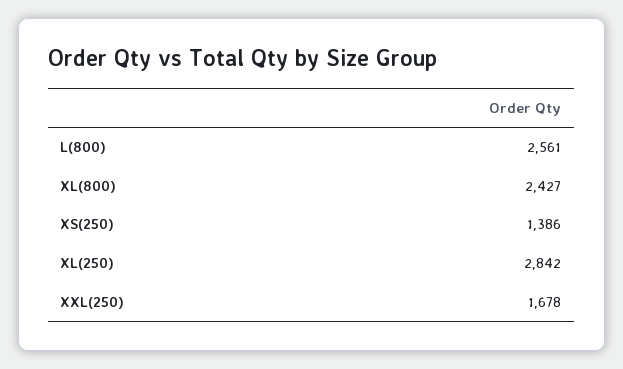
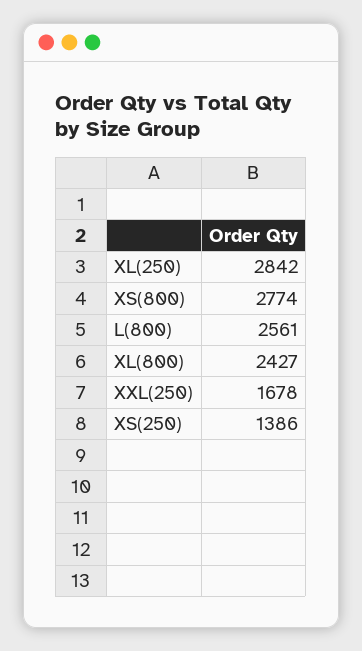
XS(800): none -> 2774

